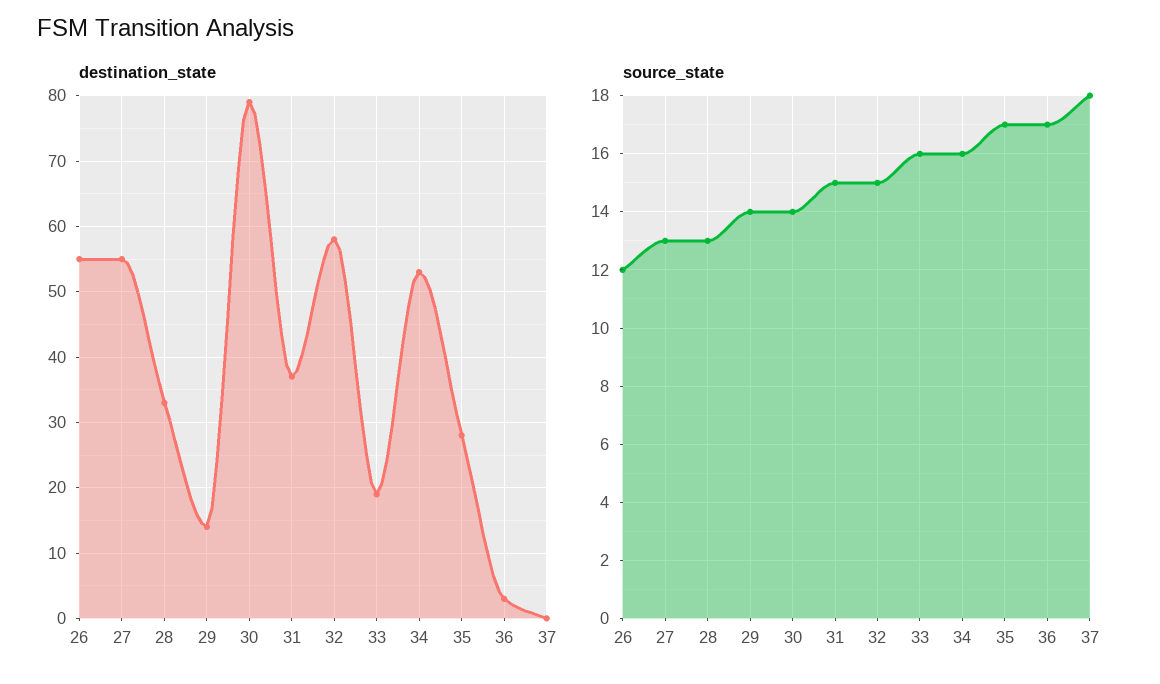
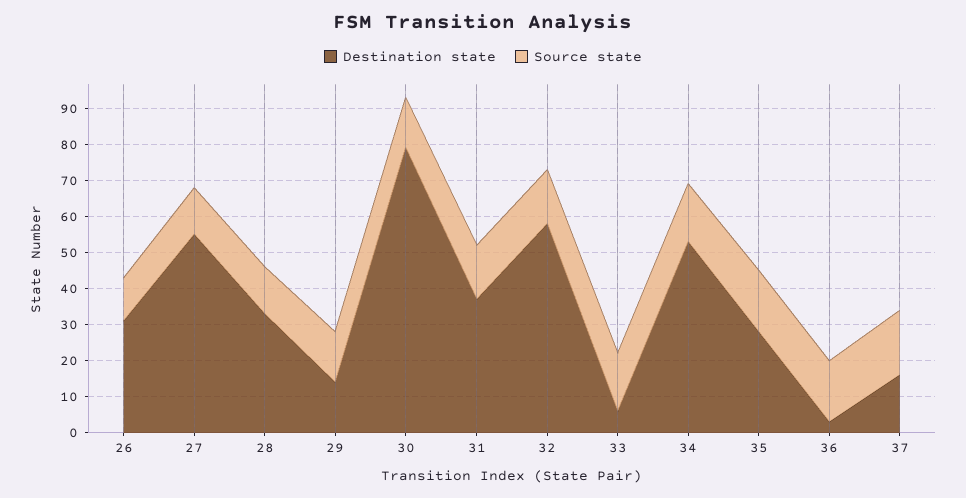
destination_state, 26: 55 -> 30
destination_state, 33: 19 -> 5
destination_state, 37: 0 -> 15

